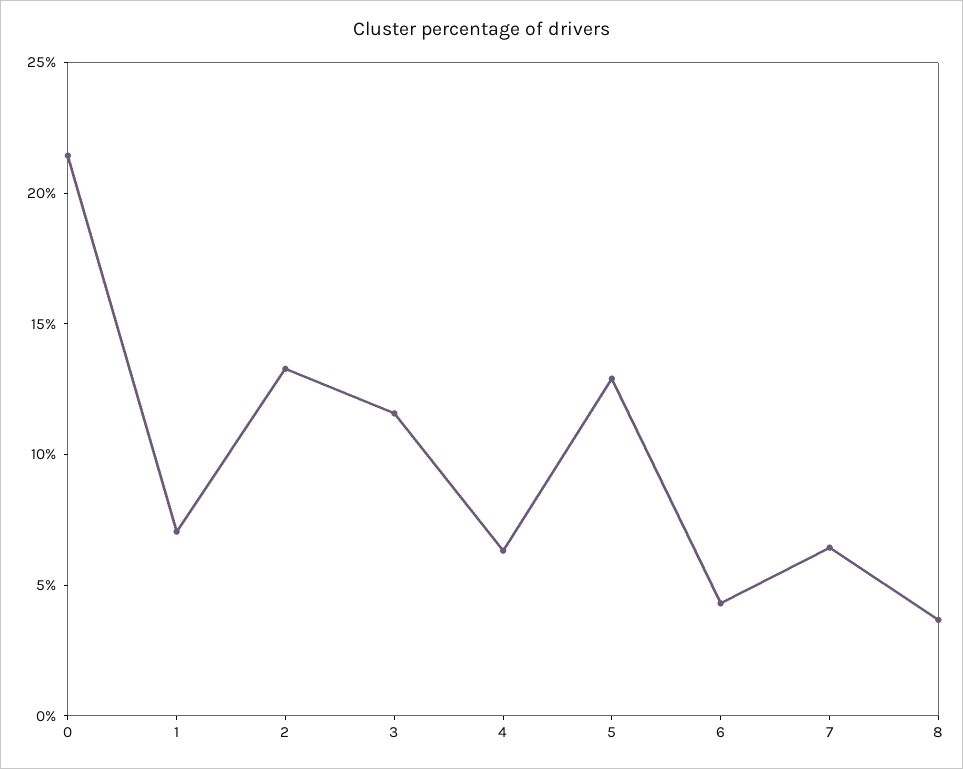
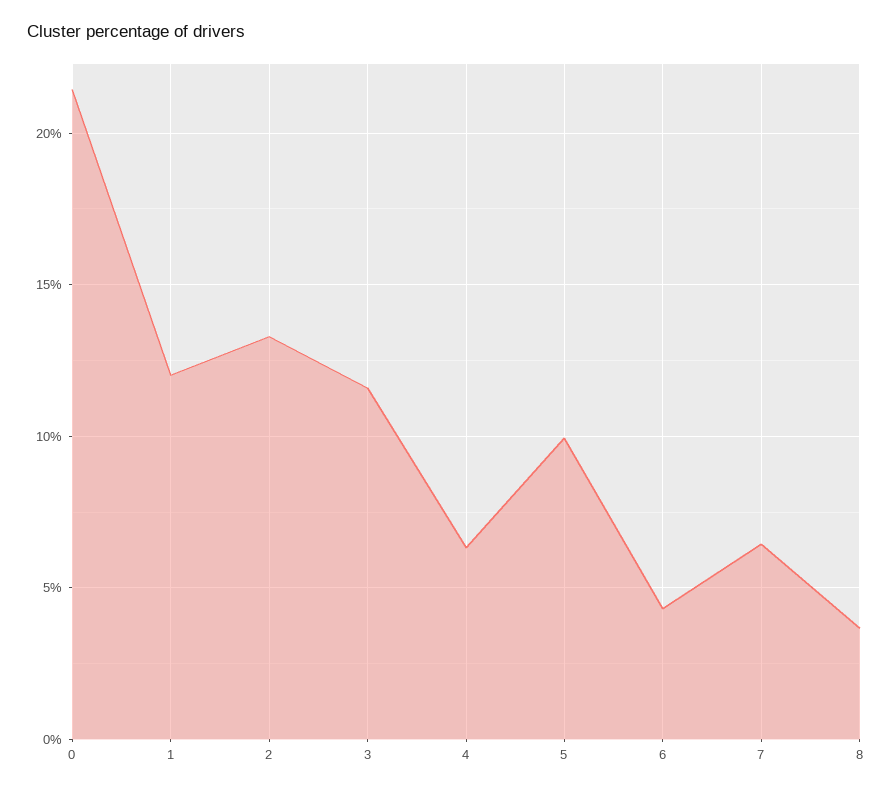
1: 7 -> 12
5: 13 -> 10

